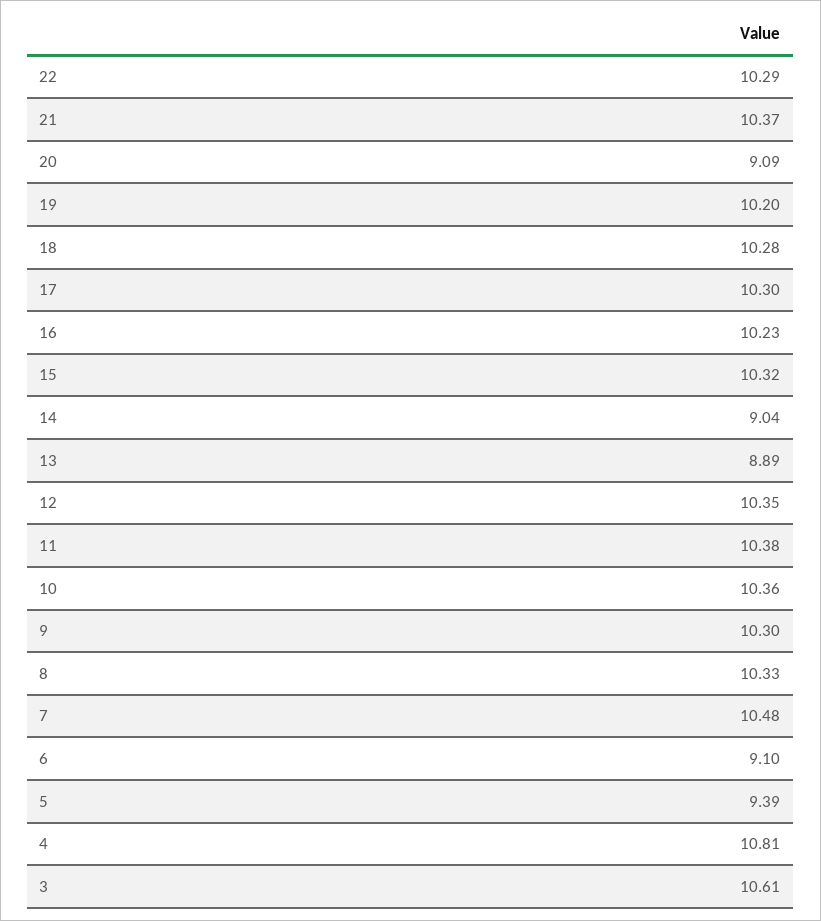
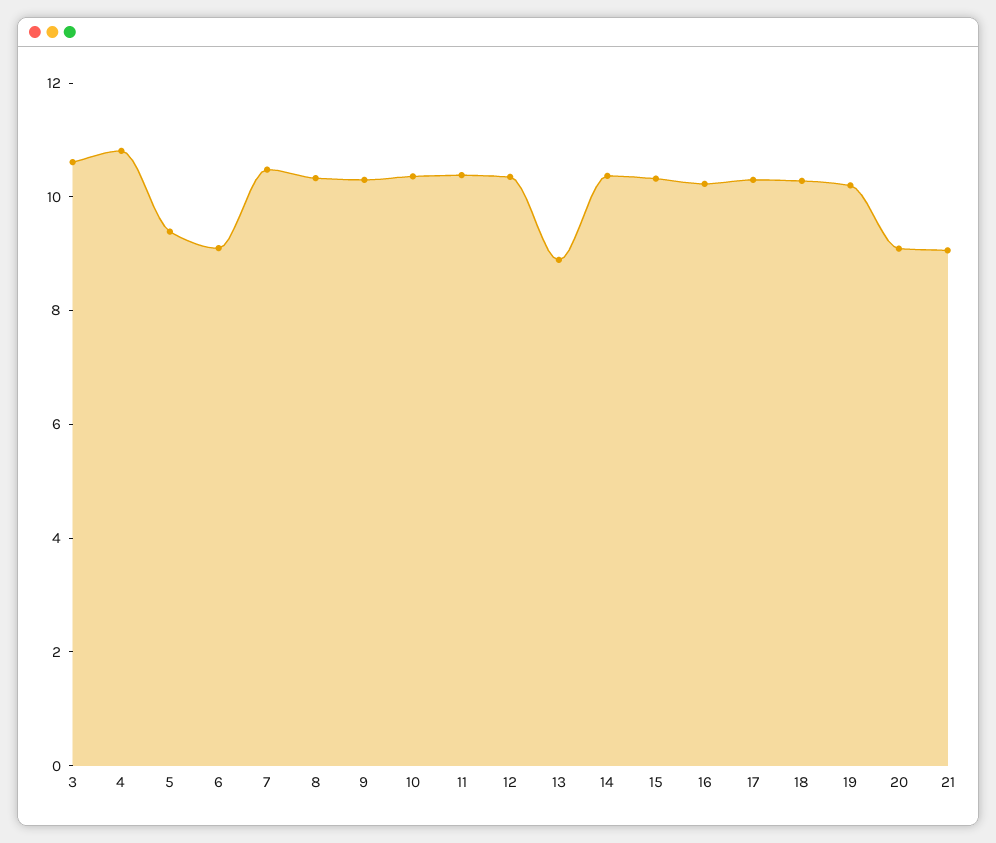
22: 10.29 -> none
21: 10.37 -> 9
14: 9.04 -> 10.5

